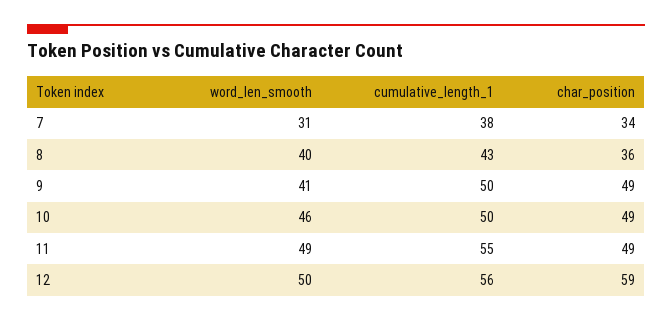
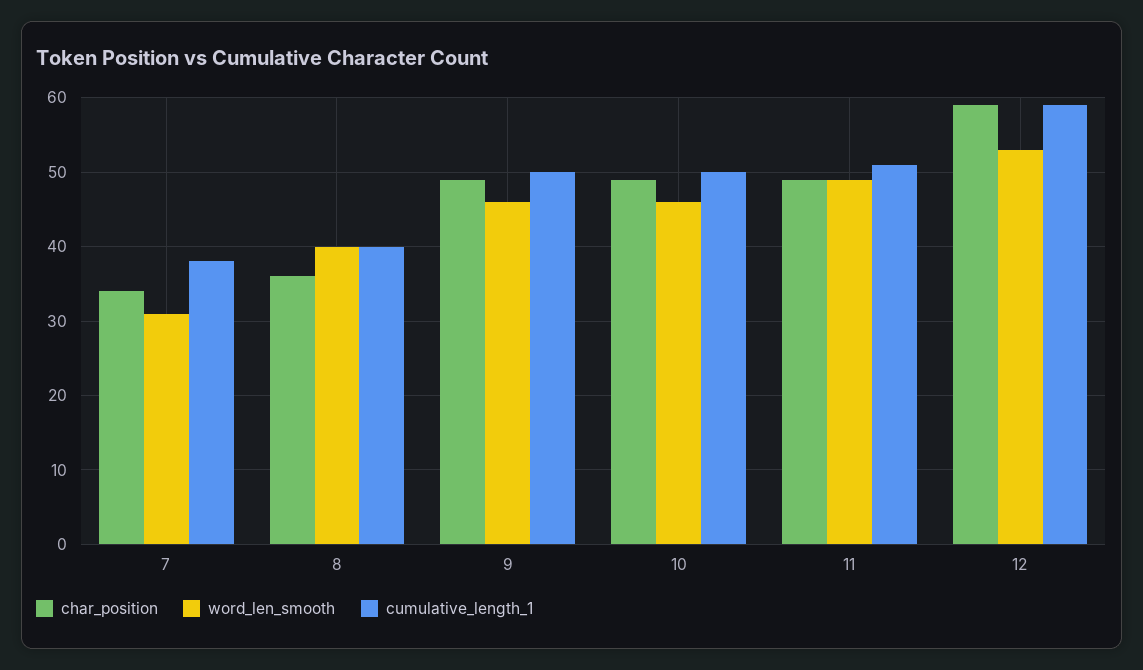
cumulative_length_1, 8: 43 -> 40
word_len_smooth, 9: 41 -> 46
cumulative_length_1, 11: 55 -> 51
word_len_smooth, 12: 50 -> 53
cumulative_length_1, 12: 56 -> 59

